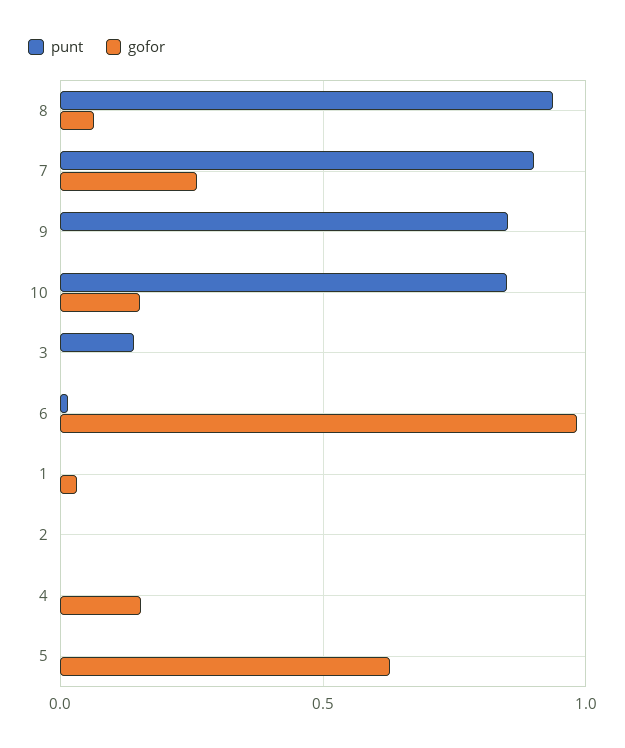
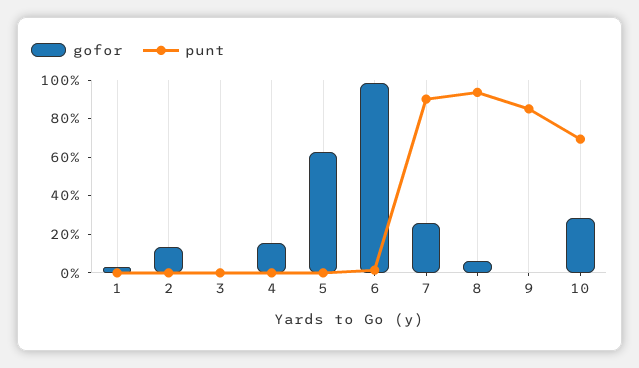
punt, 10: 0.85 -> 0.7
gofor, 10: 0.15 -> 0.3
punt, 3: 0.15 -> 0
gofor, 2: 0 -> 0.15

